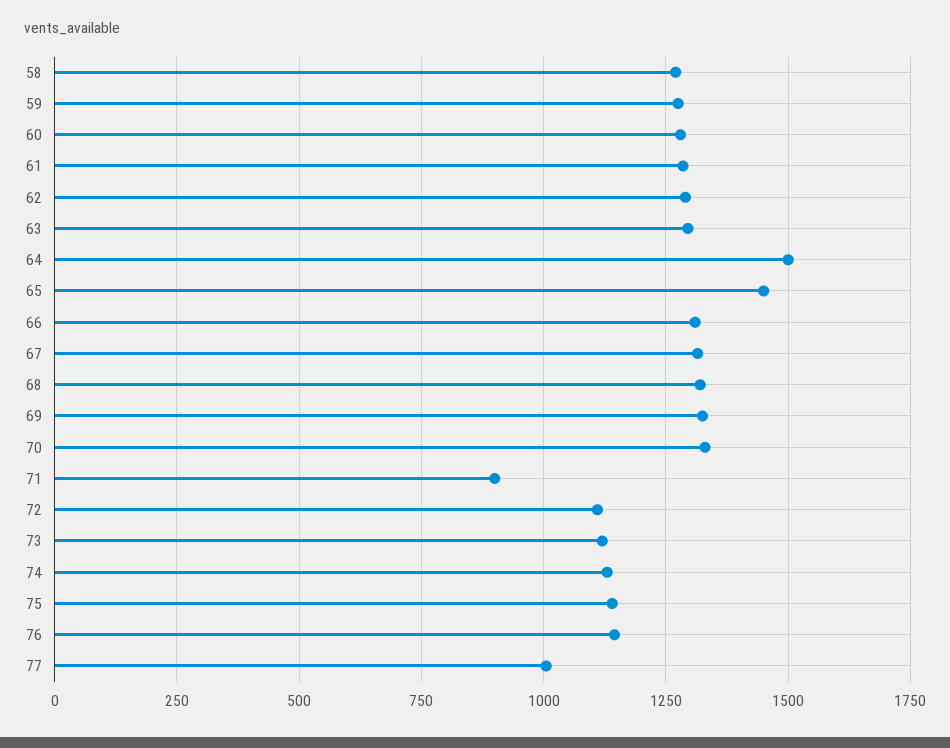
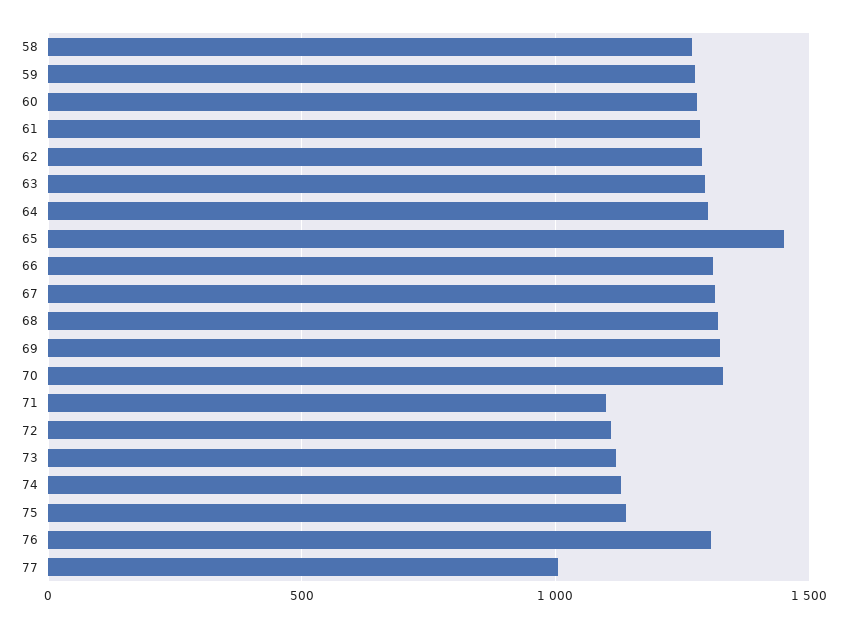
64: 1500 -> 1300
71: 900 -> 1100
76: 1150 -> 1300

